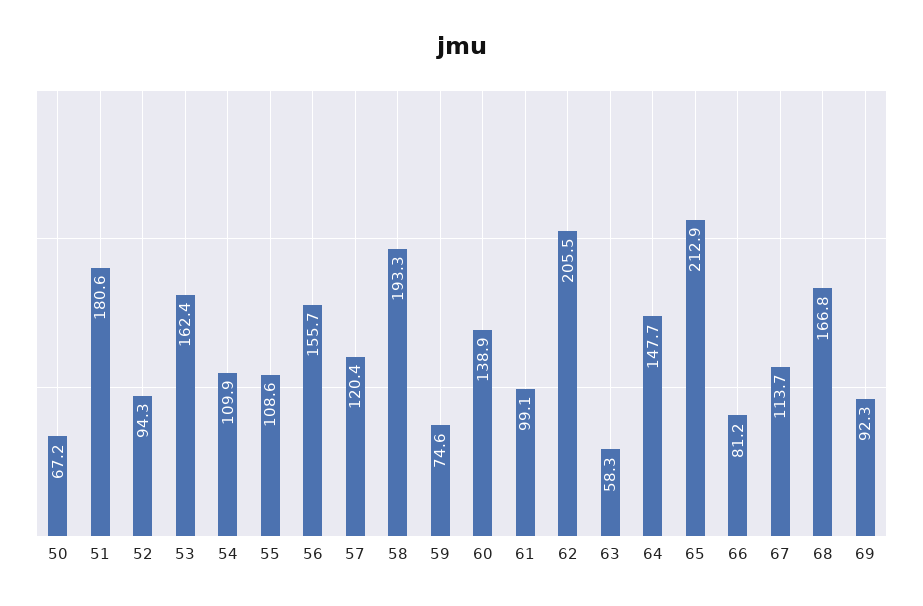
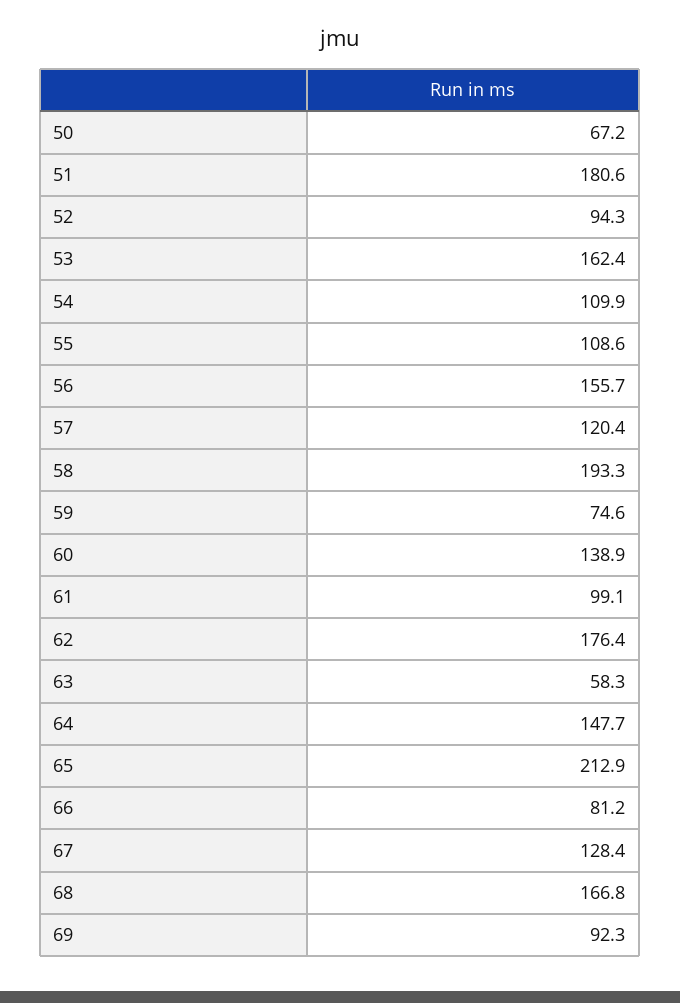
62: 205.5 -> 176.4
67: 113.7 -> 128.4

